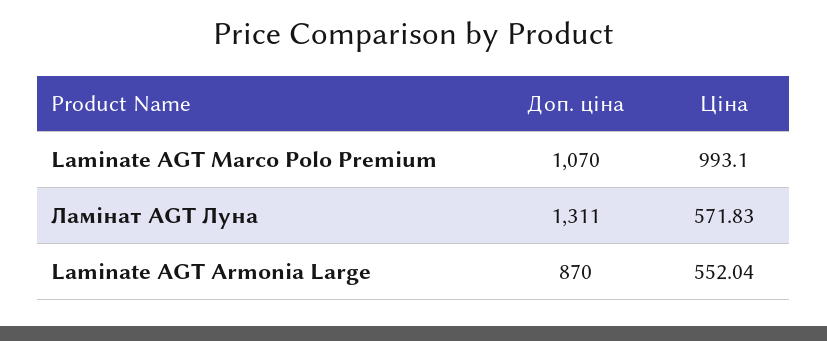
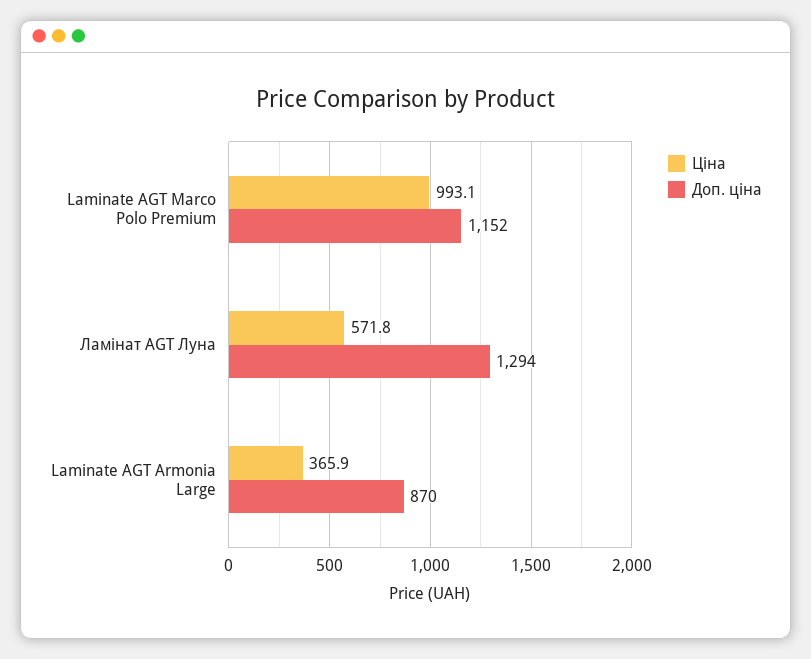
Доп. ціна, Laminate AGT Marco Polo Premium: 1070 -> 1152
Доп. ціна, Ламінат AGT Луна: 1311 -> 1294
Ціна, Laminate AGT Armonia Large: 552.04 -> 365.9

